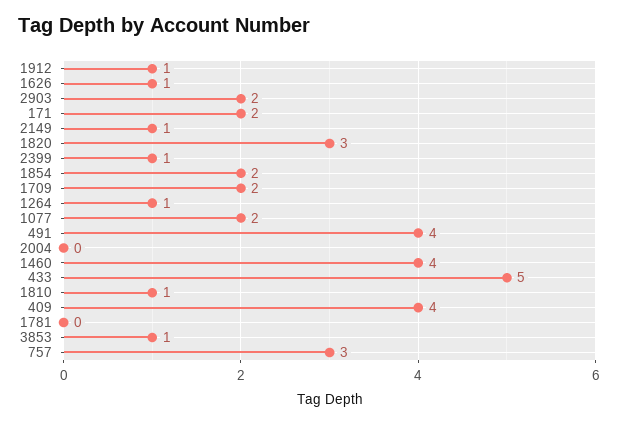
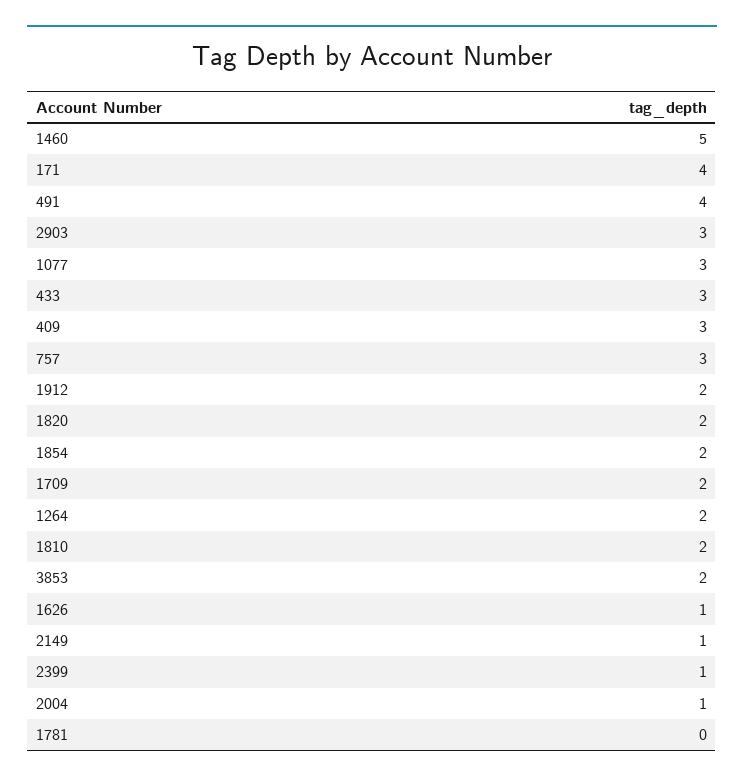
1912: 1 -> 2
2903: 2 -> 3
171: 2 -> 4
1820: 3 -> 2
1264: 1 -> 2
1077: 2 -> 3
2004: 0 -> 1
1460: 4 -> 5
433: 5 -> 3
1810: 1 -> 2
409: 4 -> 3
3853: 1 -> 2

